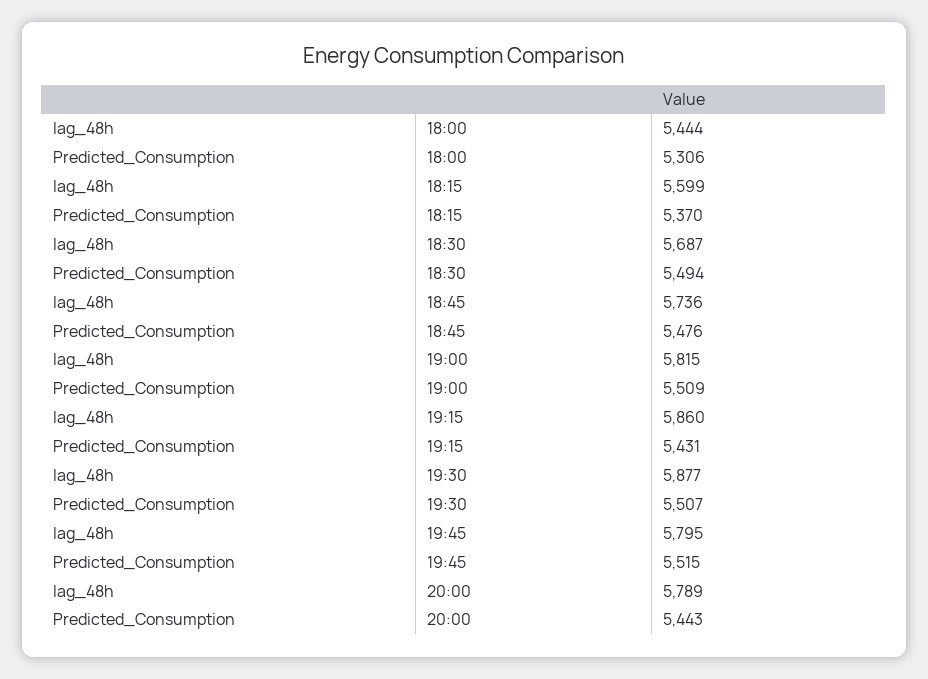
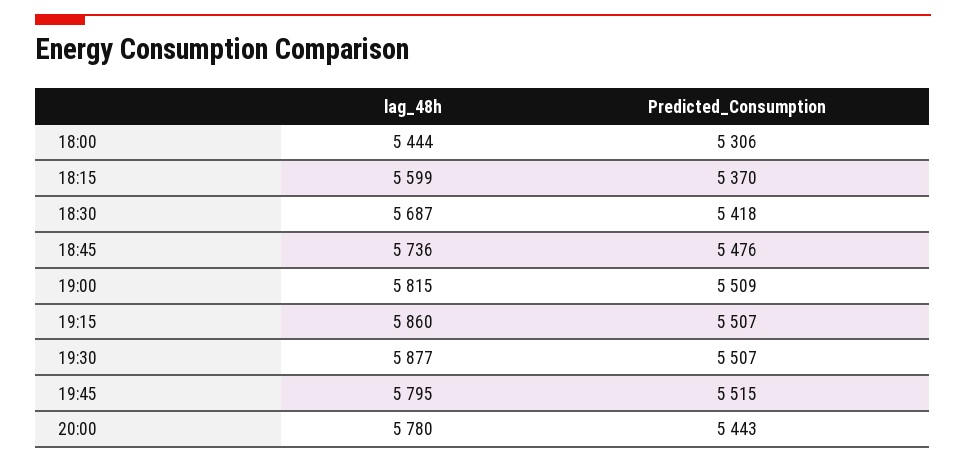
Predicted_Consumption, 18:30: 5494 -> 5418
Predicted_Consumption, 19:15: 5431 -> 5507
lag_48h, 20:00: 5789 -> 5780

